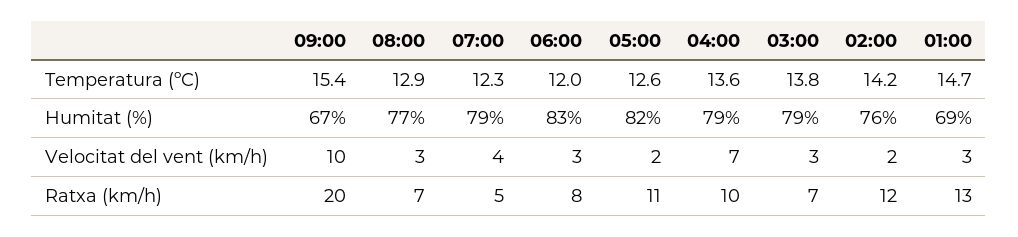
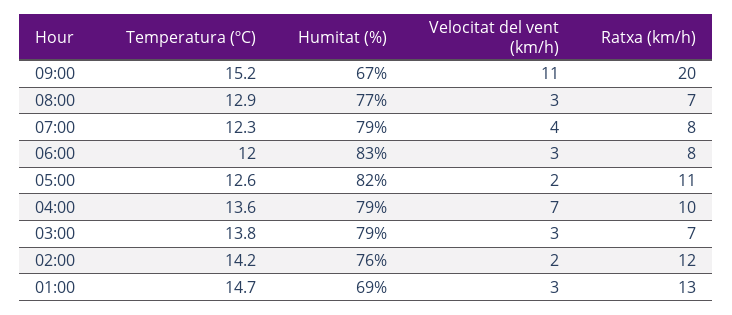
09:00, Temperatura (ºC): 15.4 -> 15.2
09:00, Velocitat del vent (km/h): 10 -> 11
07:00, Ratxa (km/h): 5 -> 8

